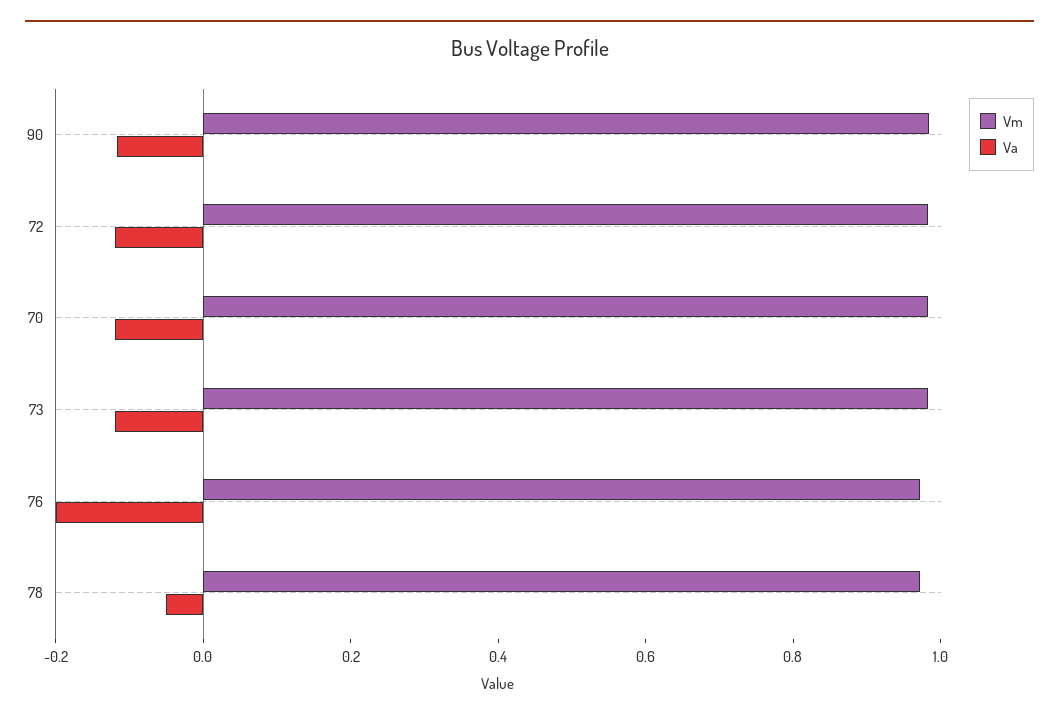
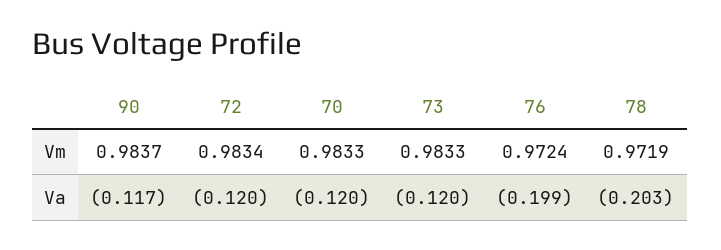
Va, 78: -0.05 -> -0.203

